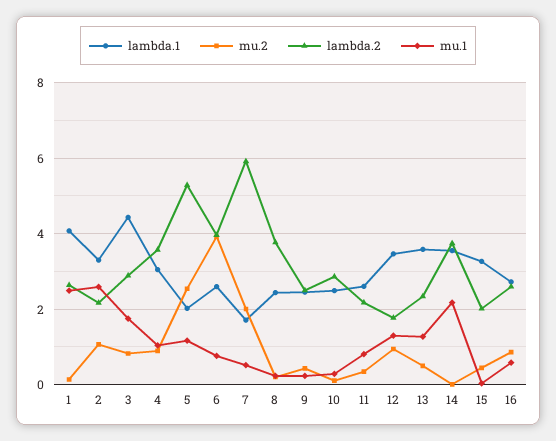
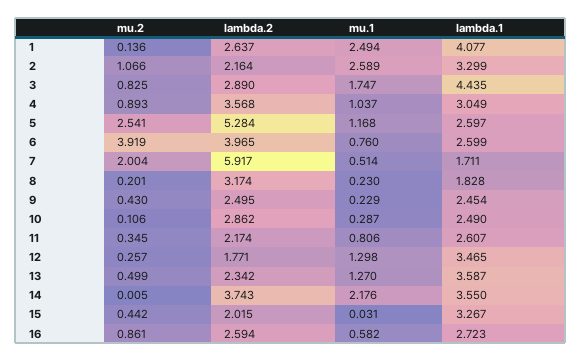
lambda.1, 5: 2 -> 2.597
lambda.1, 8: 2.4 -> 1.828
lambda.2, 8: 3.8 -> 3.174
mu.2, 12: 1 -> 0.257

